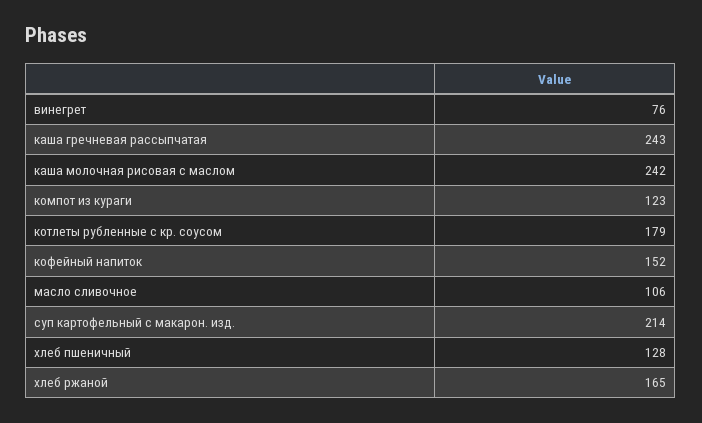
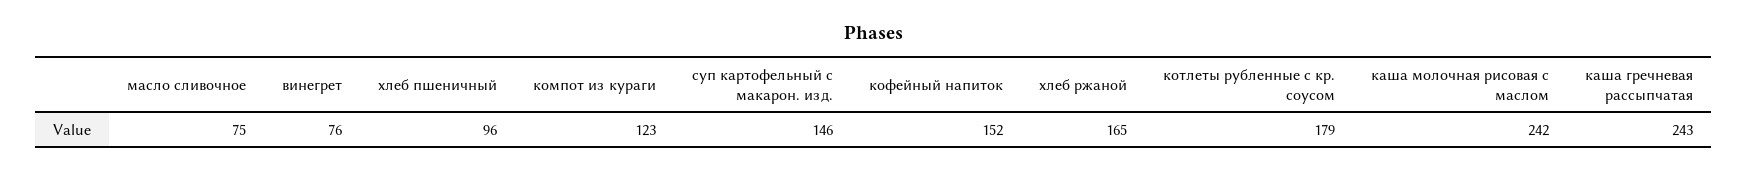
масло сливочное: 106 -> 75
суп картофельный с макарон. изд.: 214 -> 146
хлеб пшеничный: 128 -> 96

